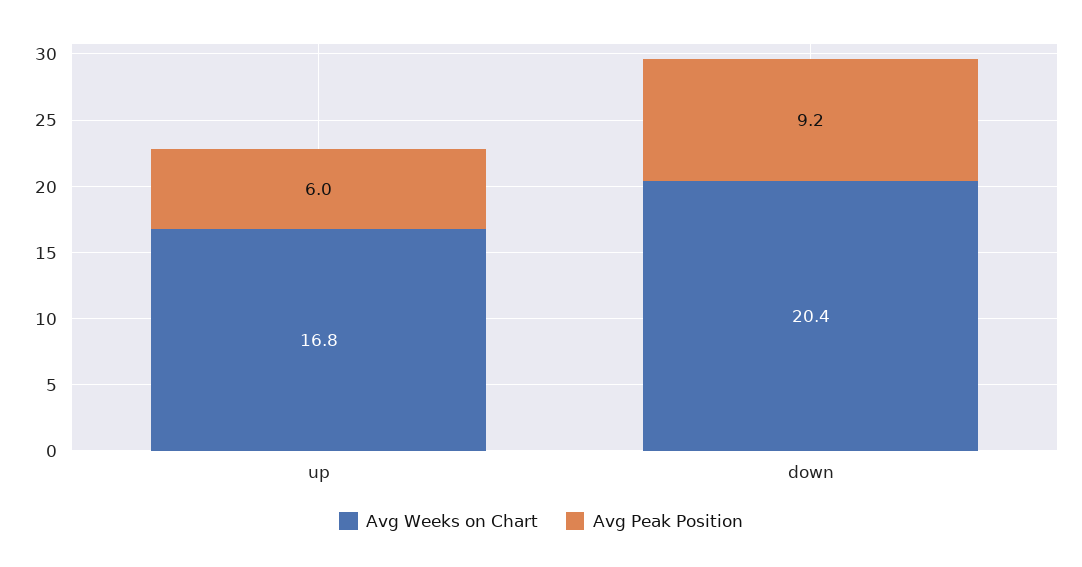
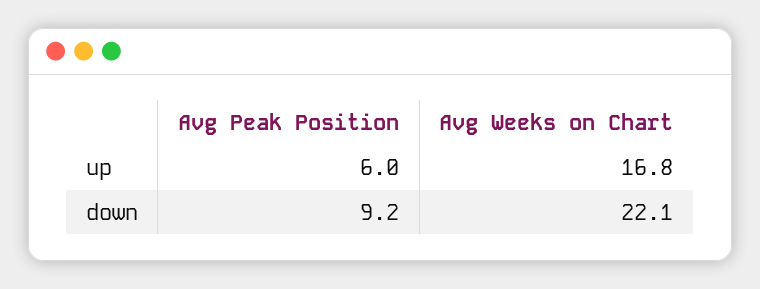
Avg Weeks on Chart, down: 20.4 -> 22.1

